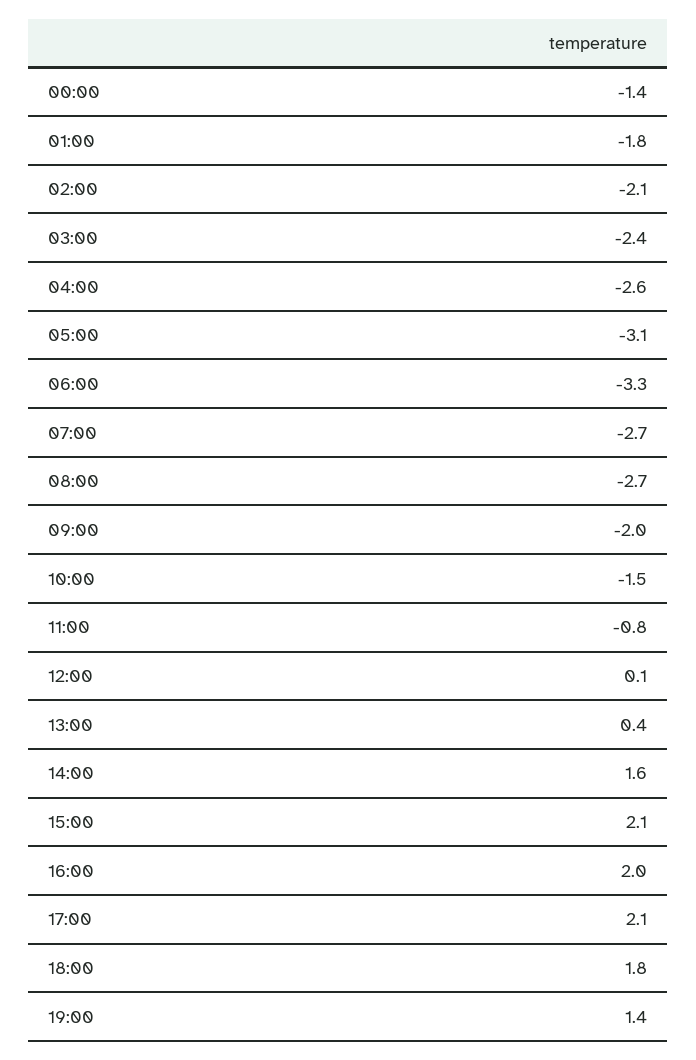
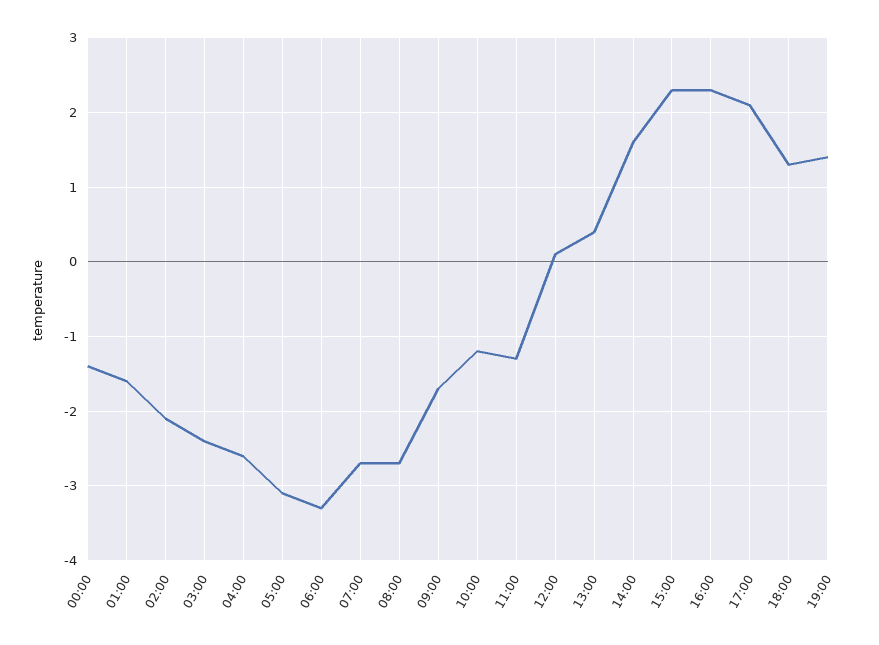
01:00: -1.8 -> -1.6
09:00: -2 -> -1.7
10:00: -1.5 -> -1.2
11:00: -0.8 -> -1.3
15:00: 2.1 -> 2.3
16:00: 2 -> 2.3
18:00: 1.8 -> 1.3

